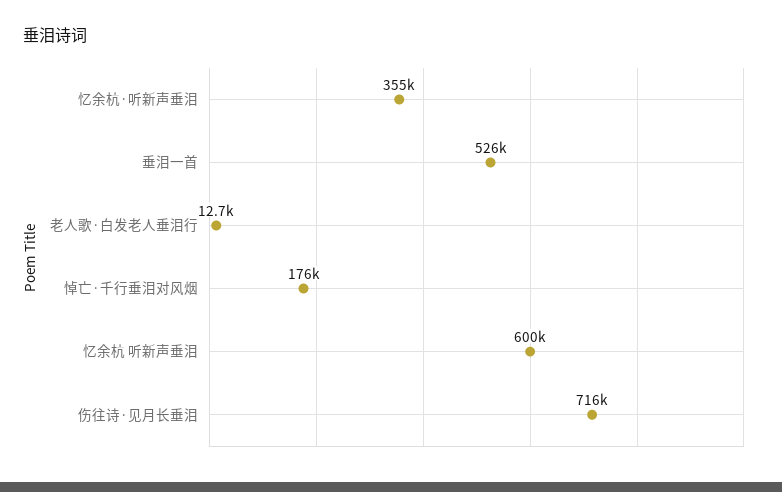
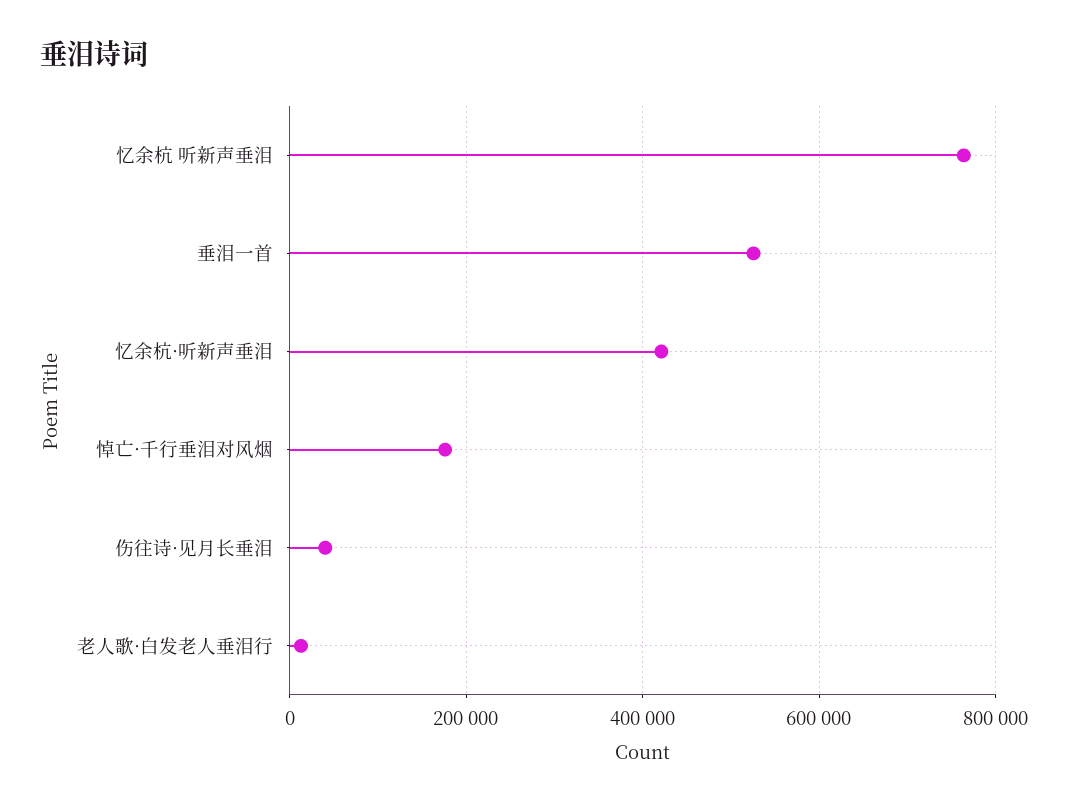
忆余杭·听新声垂泪: 355000 -> 420000
忆余杭 听新声垂泪: 600000 -> 760000
伤往诗·见月长垂泪: 716000 -> 40000

